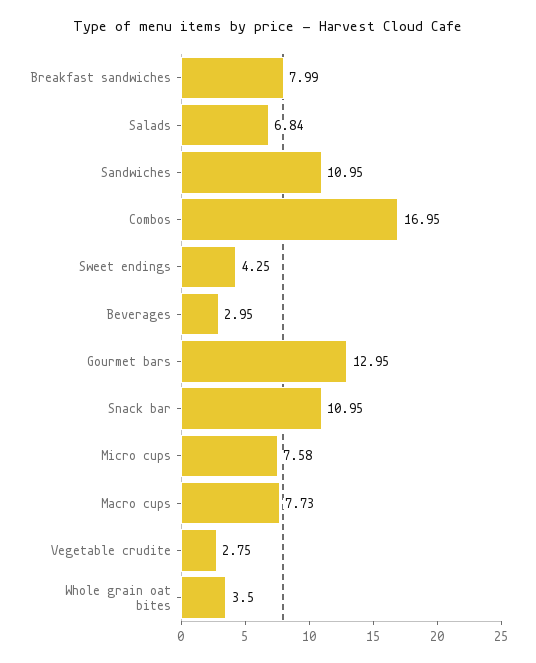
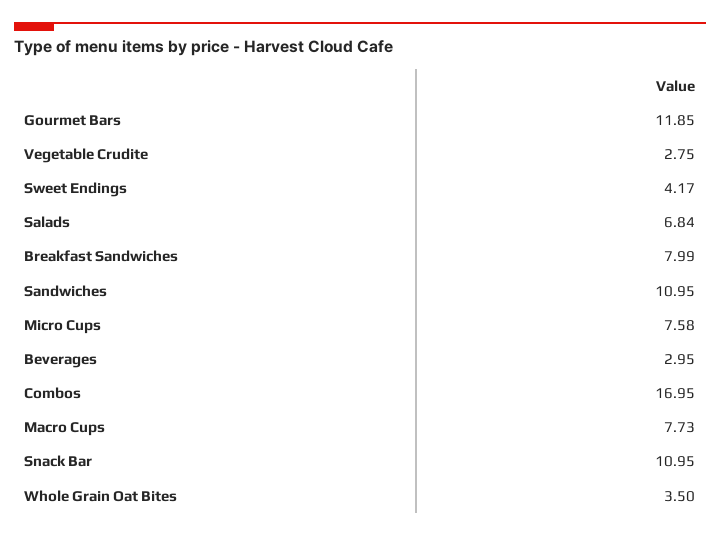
Sweet endings: 4.25 -> 4.17
Gourmet bars: 12.95 -> 11.85

